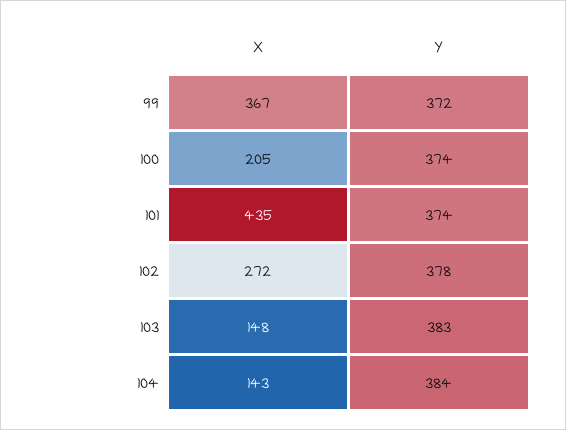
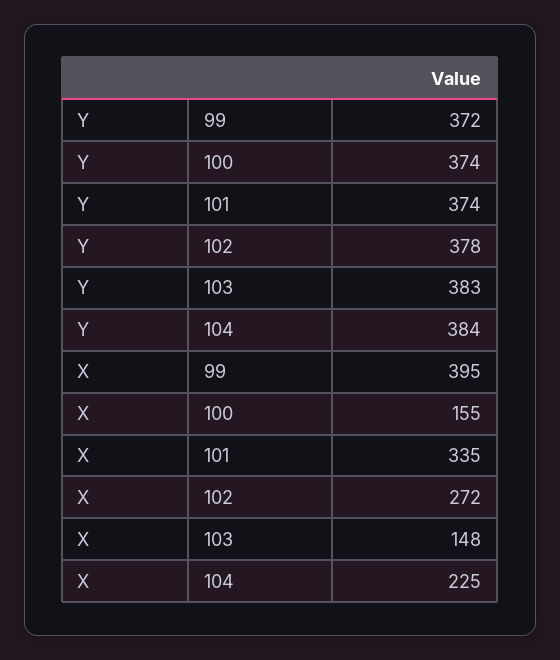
X, 99: 367 -> 395
X, 100: 205 -> 155
X, 101: 435 -> 335
X, 104: 143 -> 225

